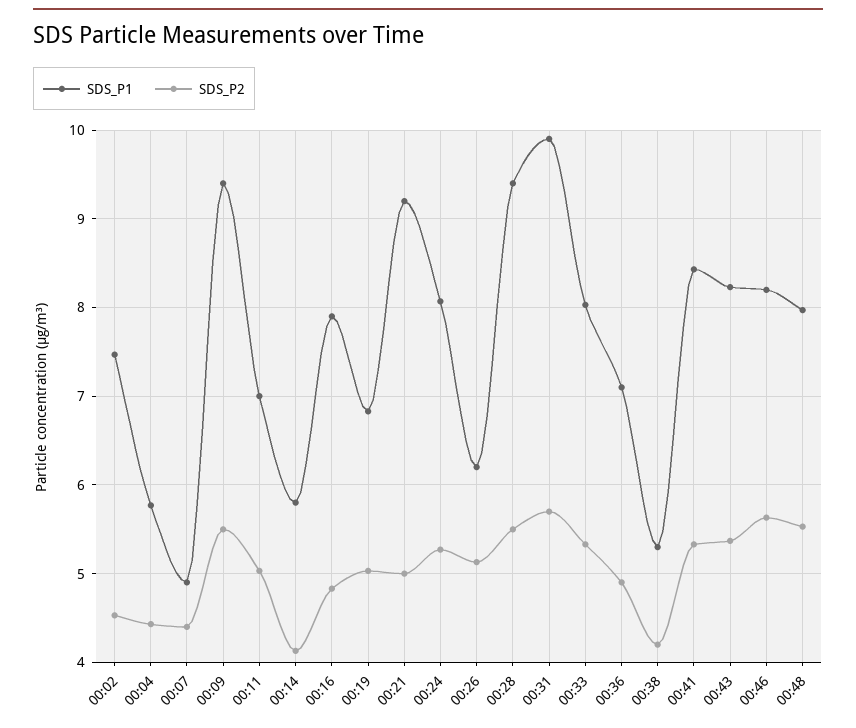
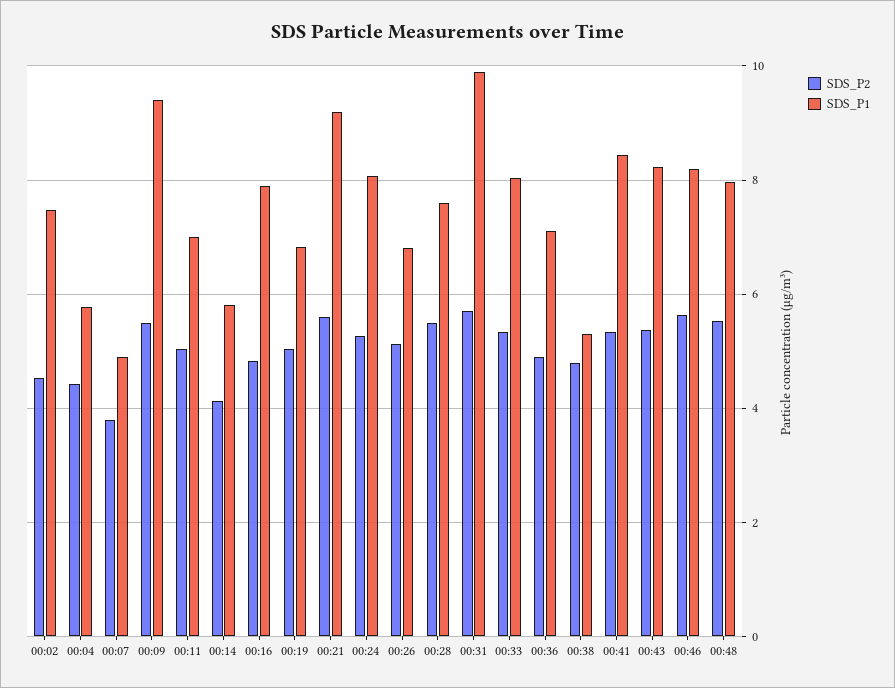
SDS_P2, 00:07: 4.4 -> 3.8
SDS_P2, 00:21: 5 -> 5.6
SDS_P1, 00:26: 6.2 -> 6.8
SDS_P1, 00:28: 9.4 -> 7.6
SDS_P2, 00:38: 4.2 -> 4.8

